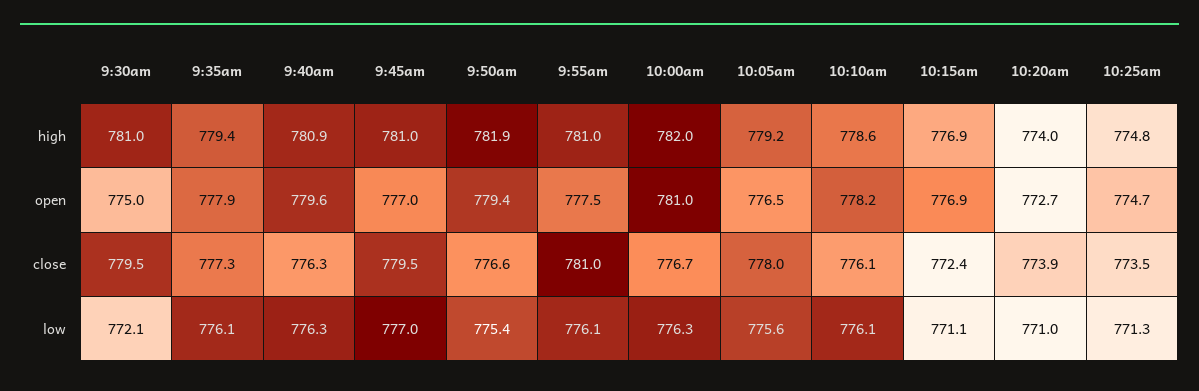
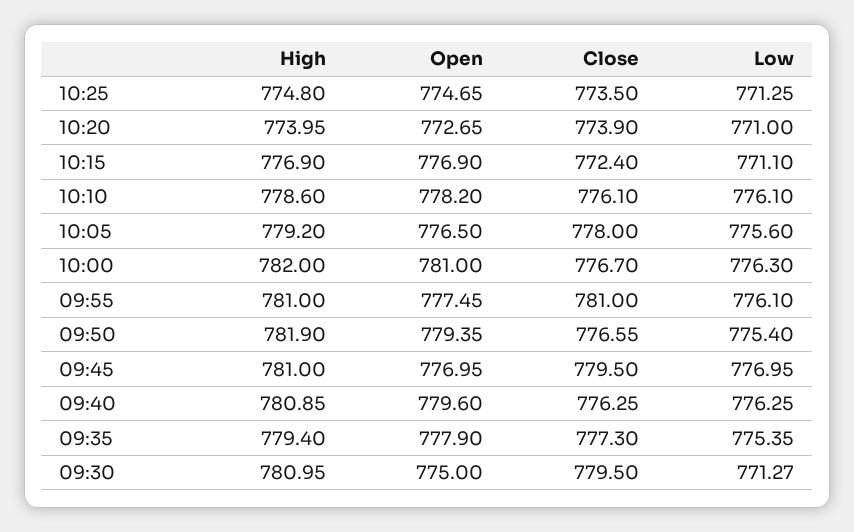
9:30am, low: 772.1 -> 771.27
9:35am, low: 776.1 -> 775.35

